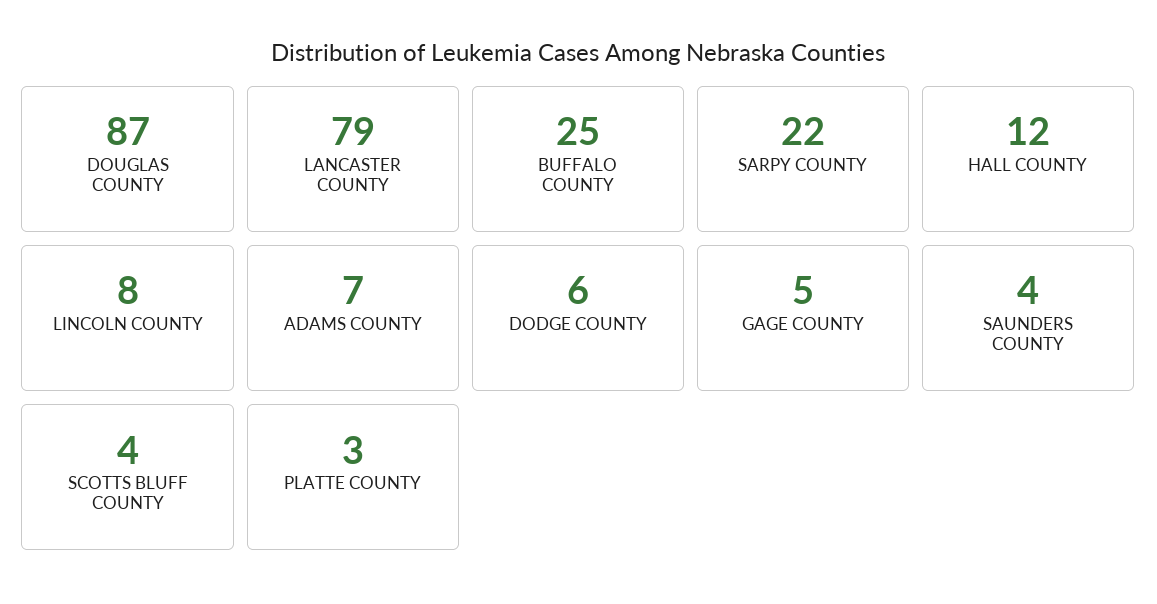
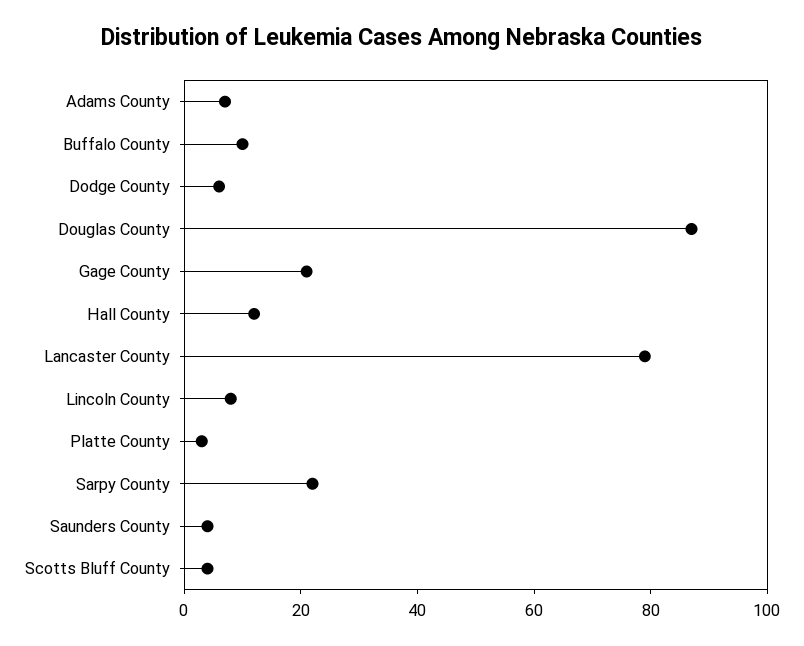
BUFFALO COUNTY: 25 -> 10
GAGE COUNTY: 5 -> 20

